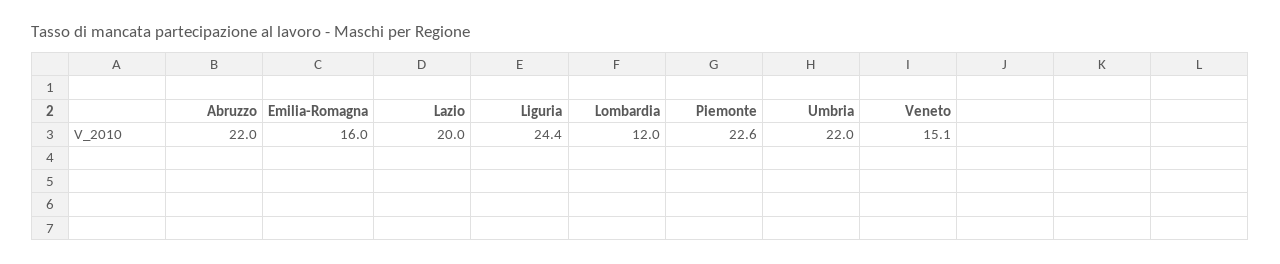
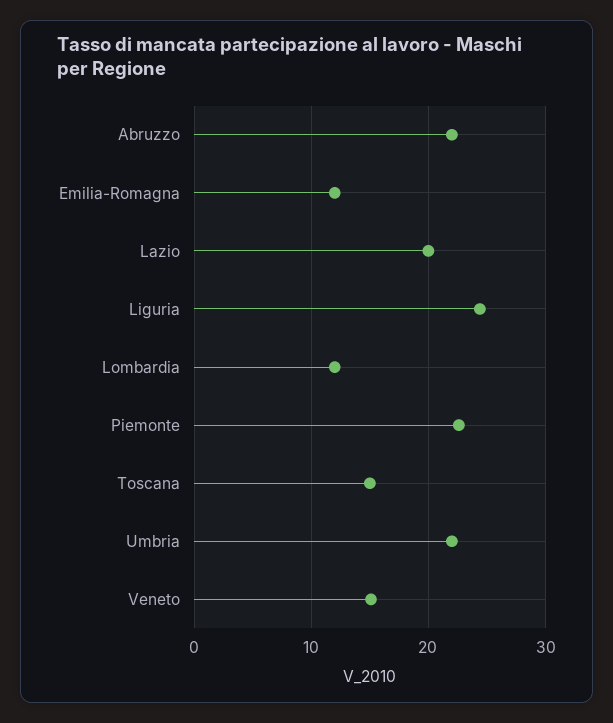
Emilia-Romagna: 16 -> 12
Toscana: none -> 15

